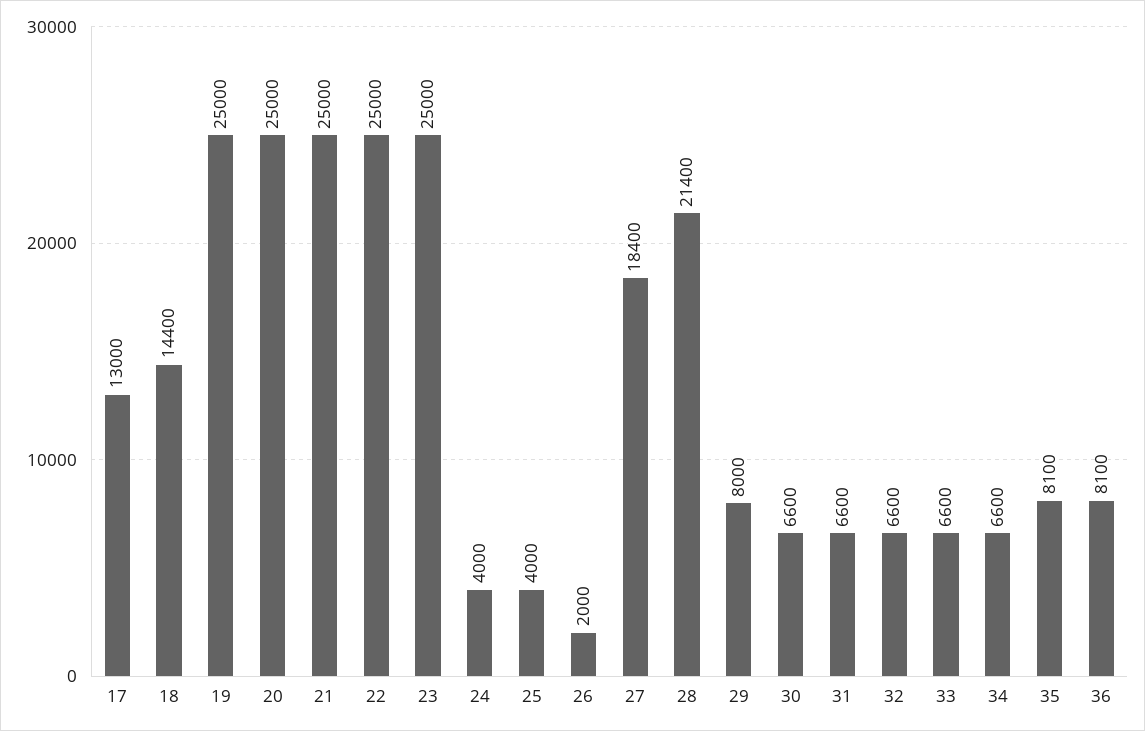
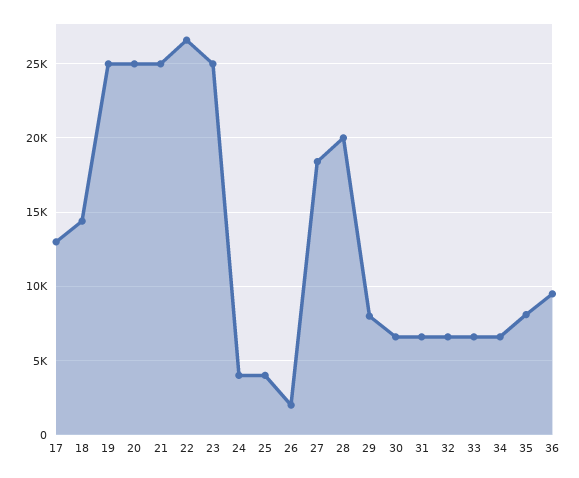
22: 25000 -> 26500
28: 21400 -> 20000
36: 8100 -> 9500

